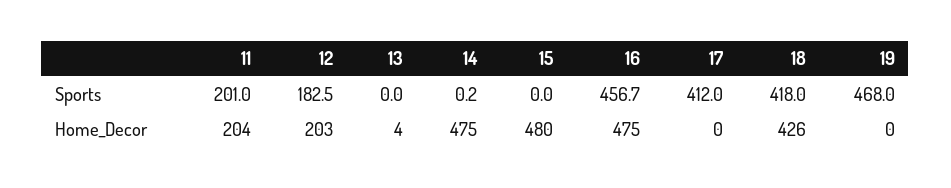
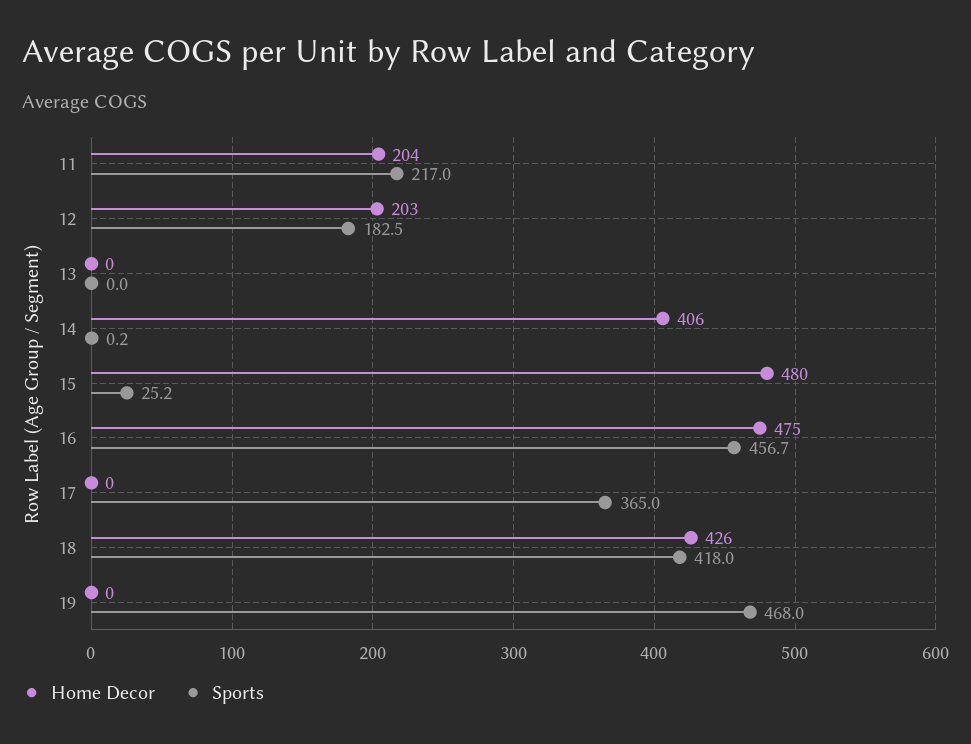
Sports, 11: 201 -> 217
Sports, 15: 0 -> 25.2
Sports, 17: 412 -> 365
Home_Decor, 13: 4 -> 0
Home_Decor, 14: 475 -> 406

